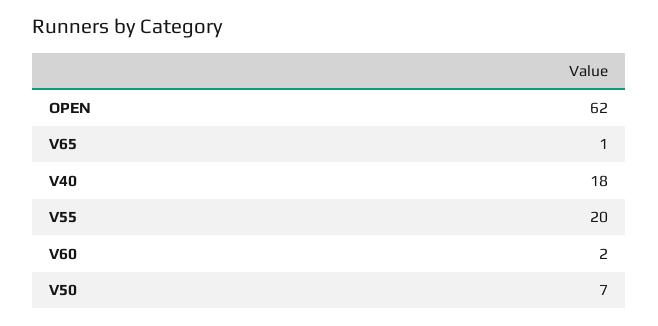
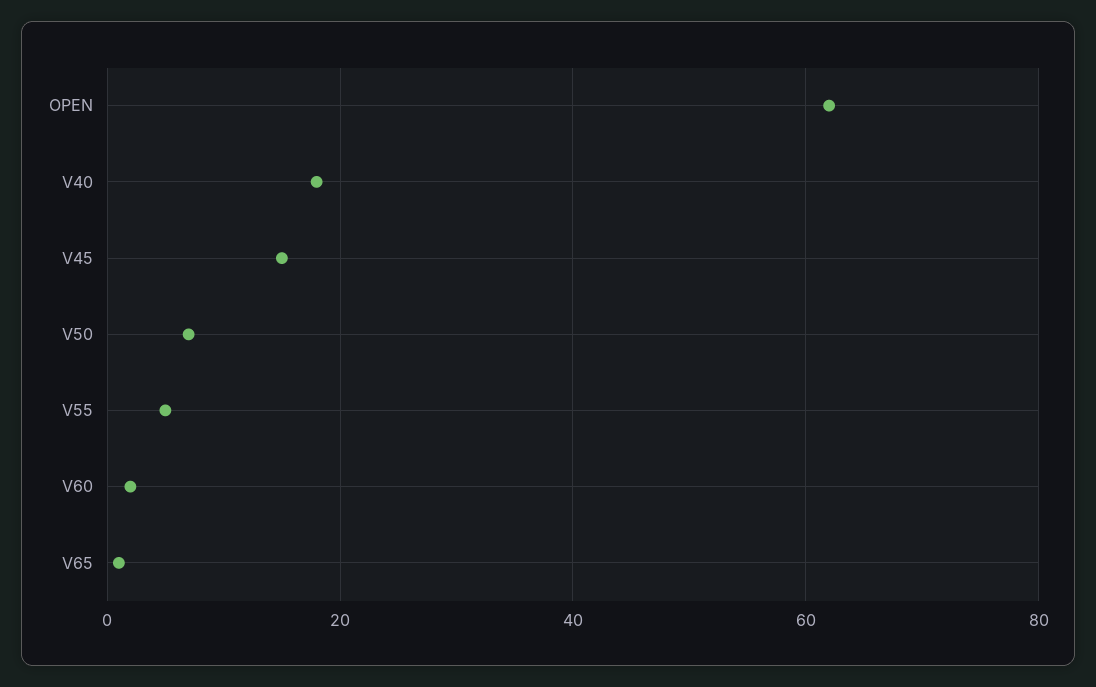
V55: 20 -> 5
V45: none -> 15

